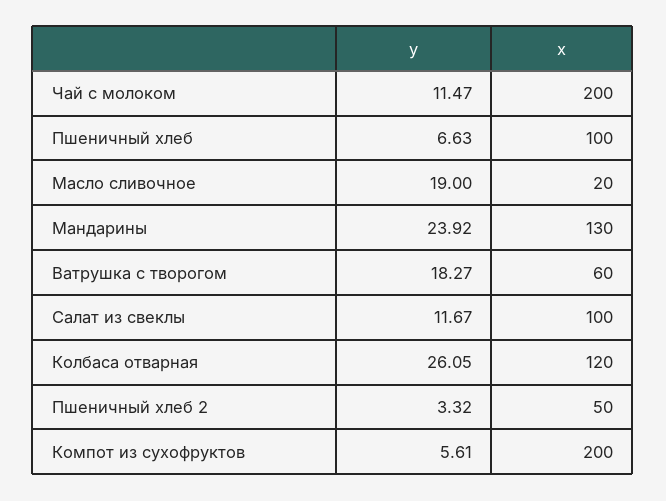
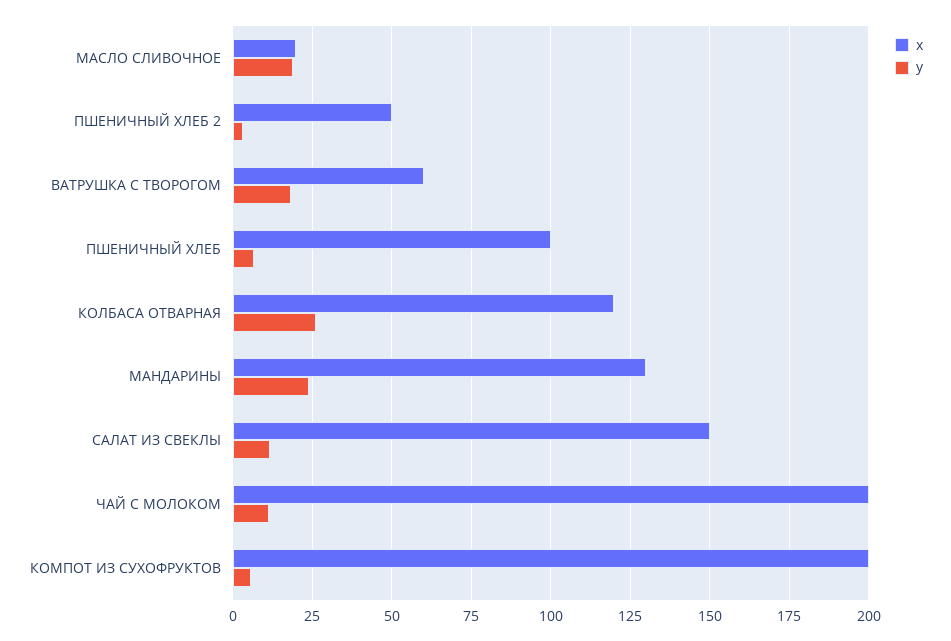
x, Салат из свеклы: 100 -> 150

